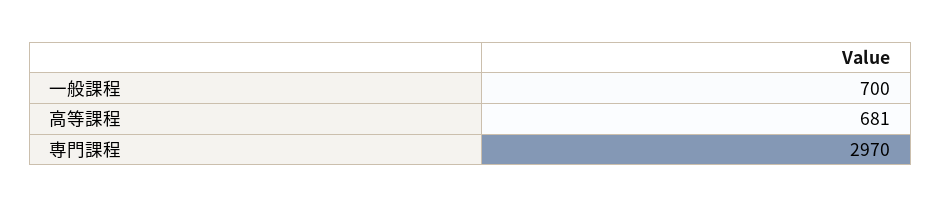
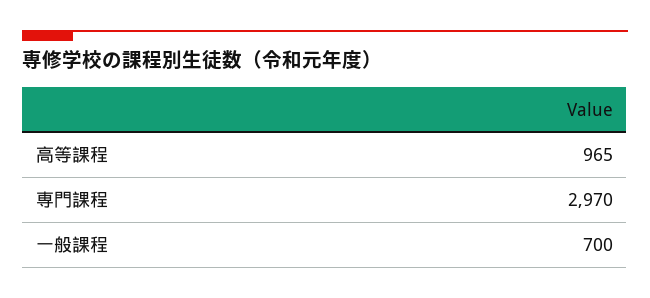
高等課程: 681 -> 965

